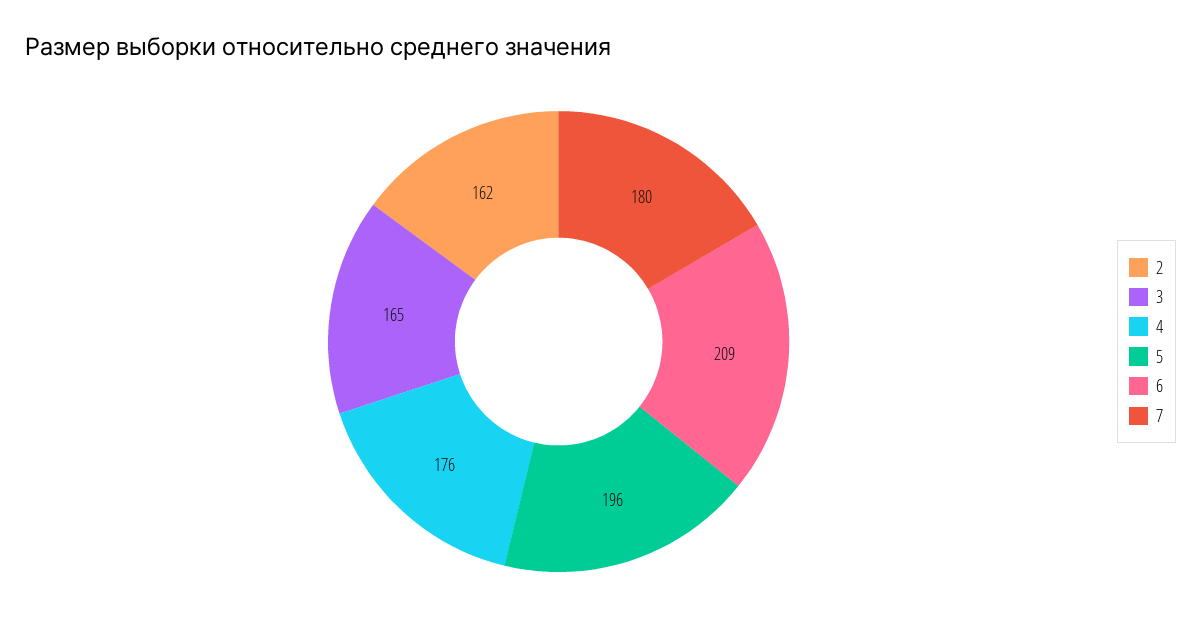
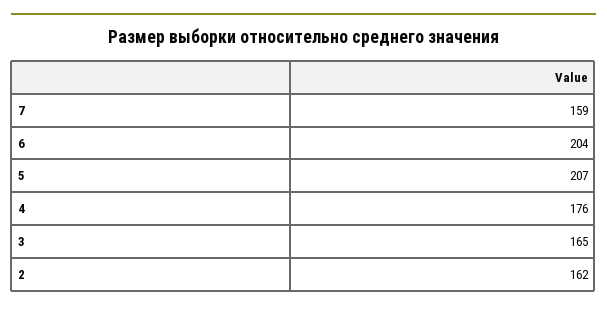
5: 196 -> 207
6: 209 -> 204
7: 180 -> 159

